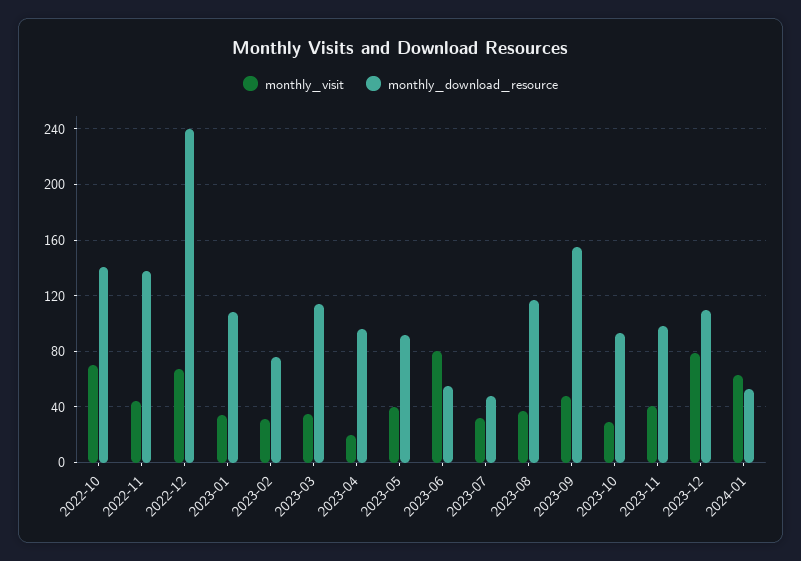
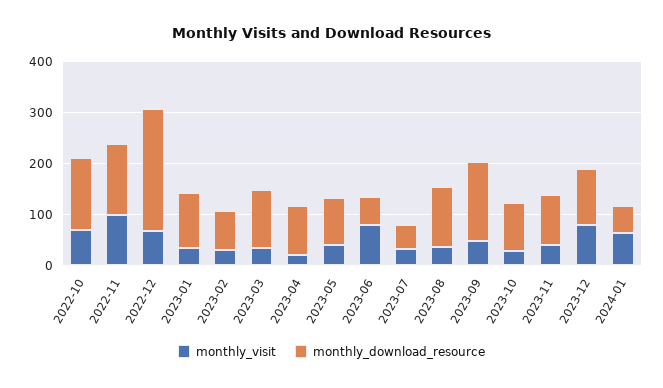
monthly_visit, 2022-11: 45 -> 100

